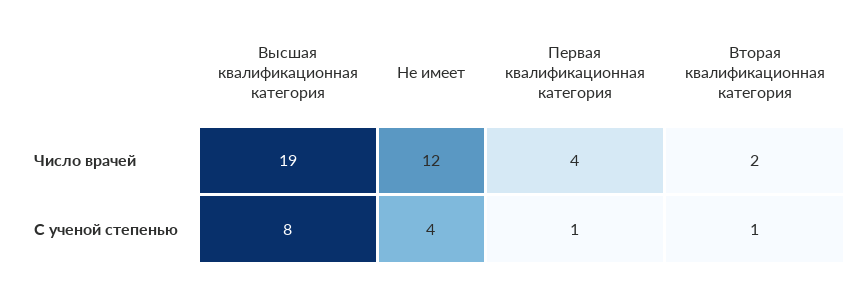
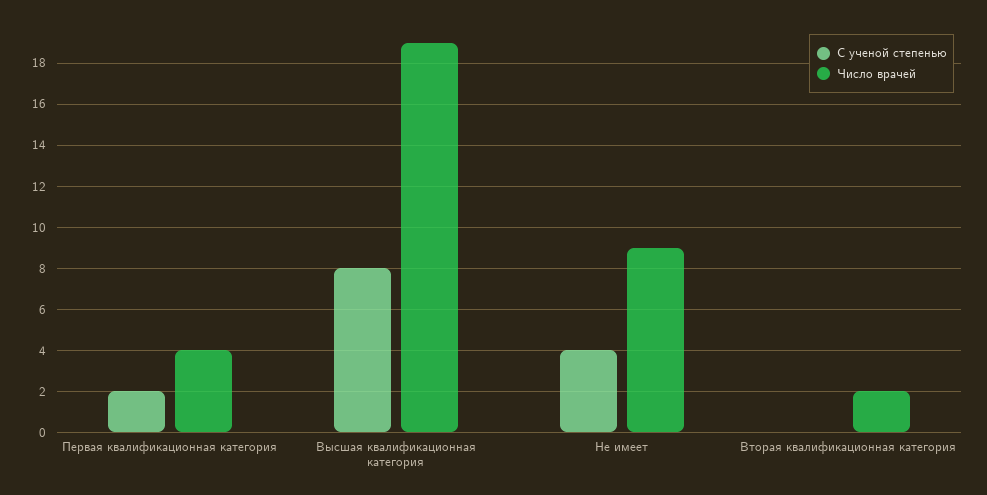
Число врачей, Не имеет: 12 -> 9
С ученой степенью, Первая квалификационная категория: 1 -> 2
С ученой степенью, Вторая квалификационная категория: 1 -> 0

